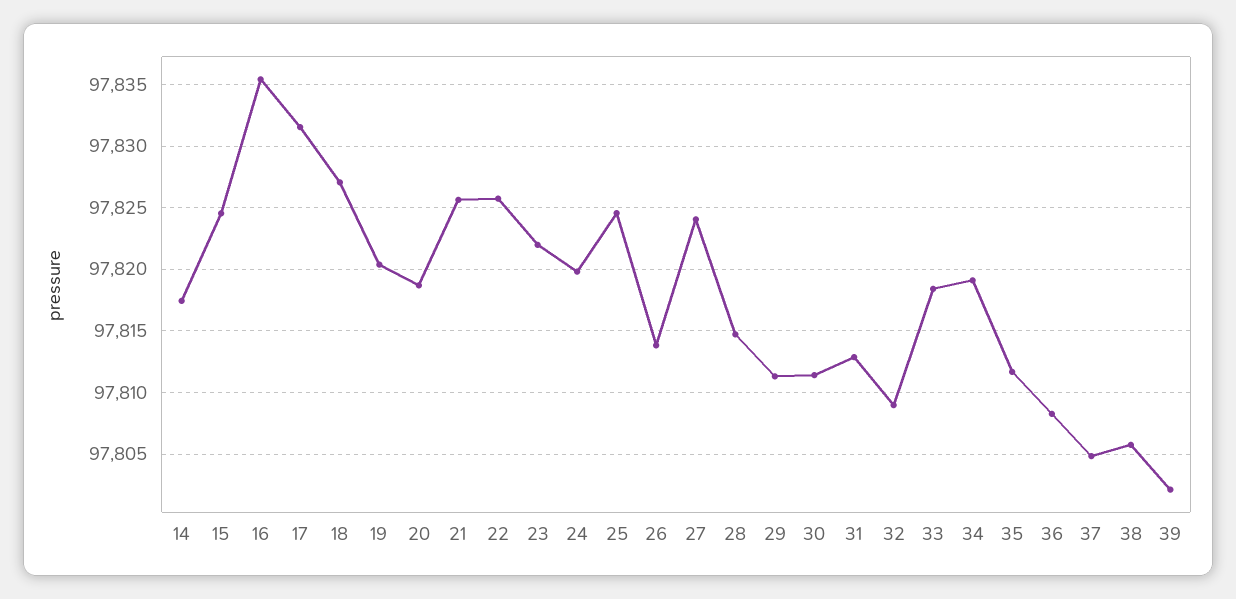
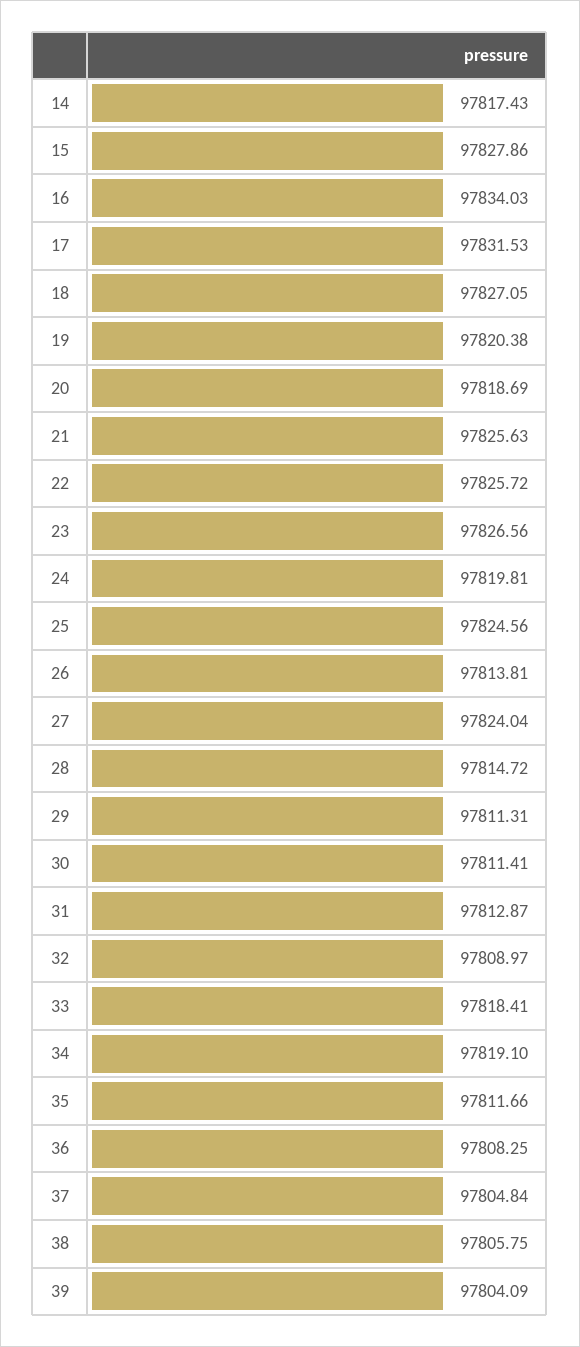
15: 97824.5 -> 97827.86
16: 97835.5 -> 97834.03
23: 97822 -> 97826.56
39: 97802 -> 97804.09

